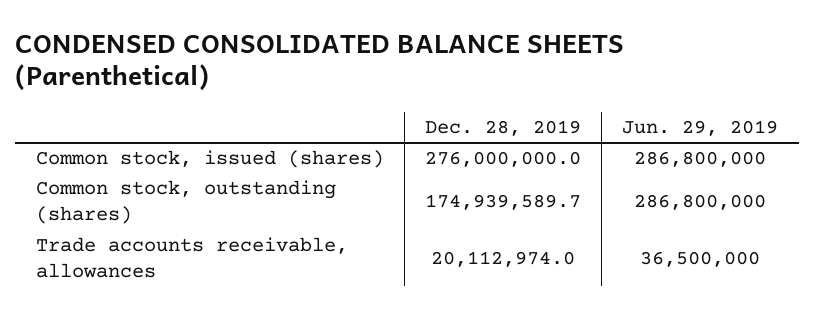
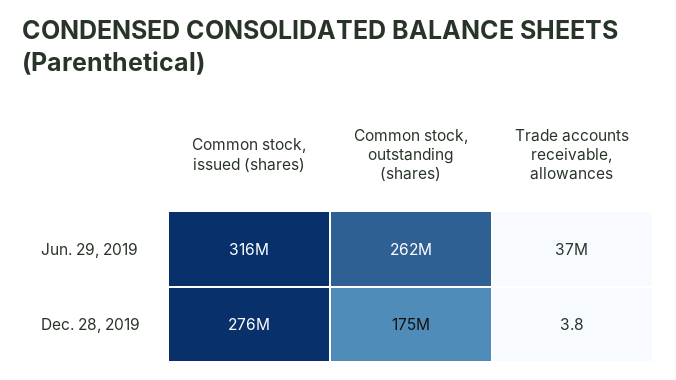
Jun. 29, 2019, Common stock, issued (shares): 286800000 -> 316000000
Jun. 29, 2019, Common stock, outstanding (shares): 286800000 -> 262000000
Dec. 28, 2019, Trade accounts receivable, allowances: 20112974 -> 3.8

